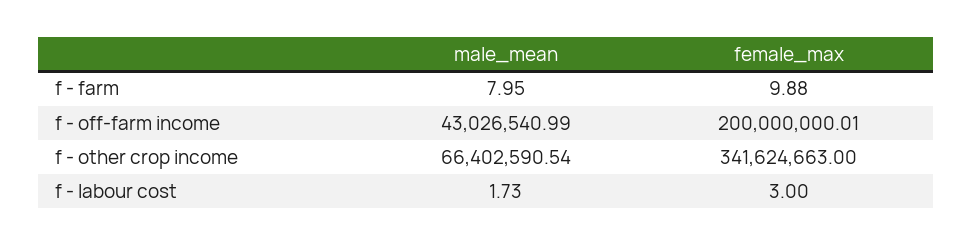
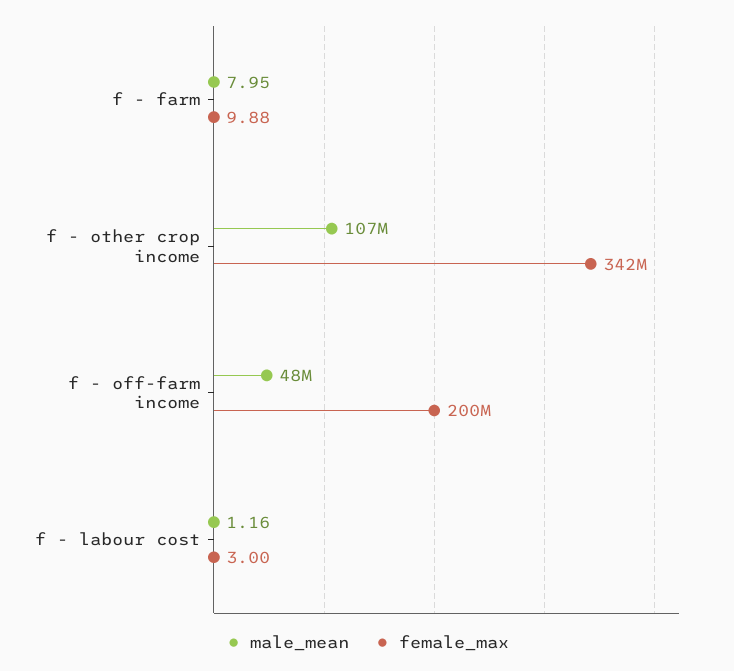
male_mean, f - off-farm income: 43026540.99 -> 48000000
male_mean, f - other crop income: 66402590.54 -> 107000000
male_mean, f - labour cost: 1.73 -> 1.16

